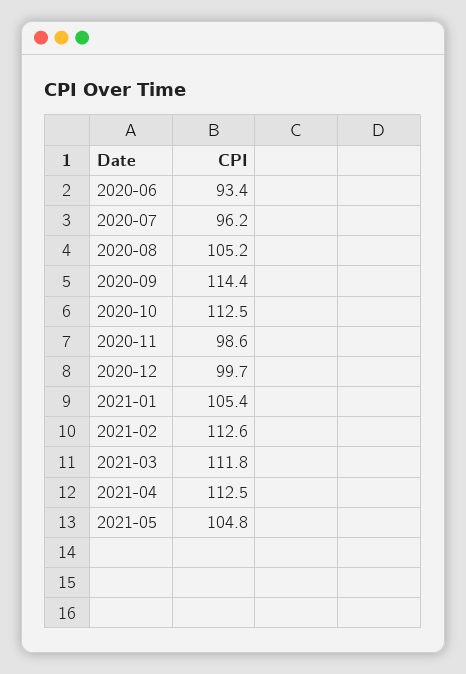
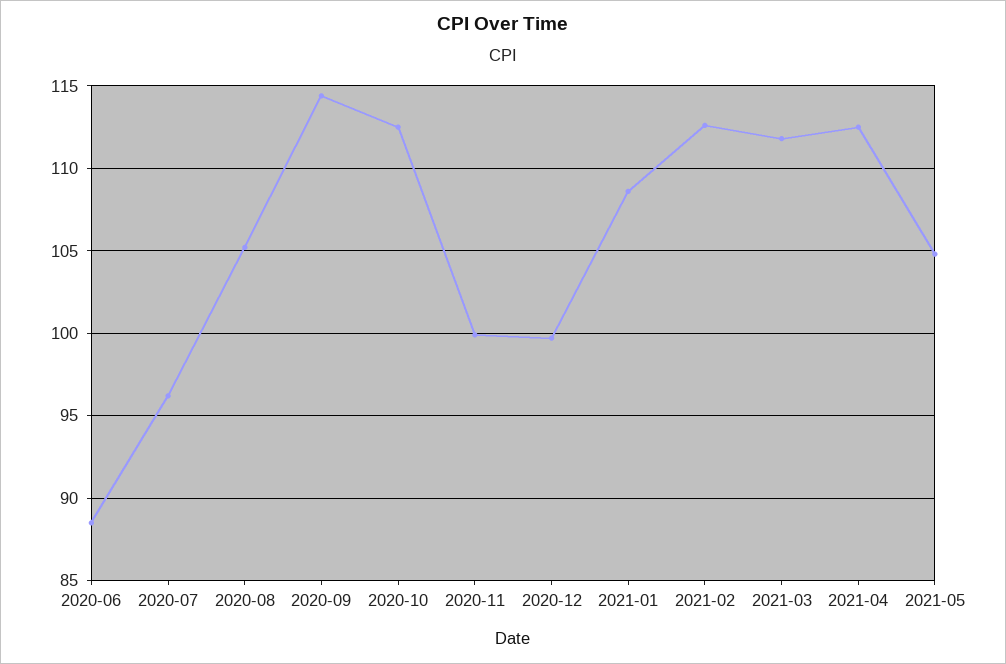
2020-06: 93.4 -> 88.5
2020-11: 98.6 -> 100
2021-01: 105.4 -> 108.5

